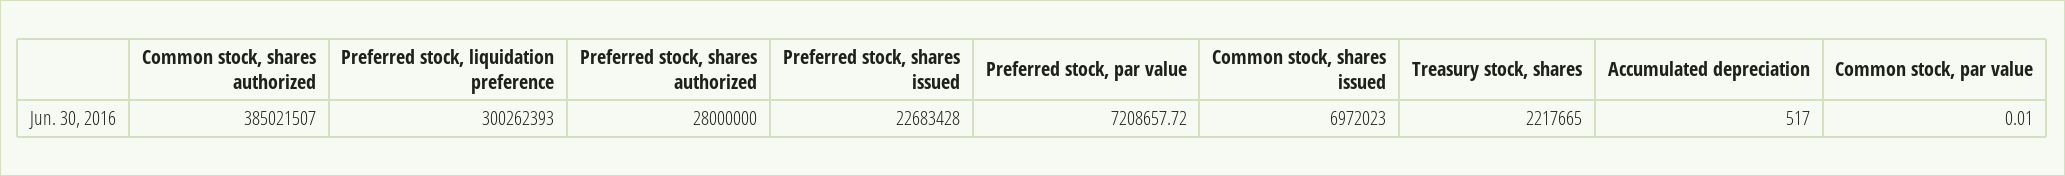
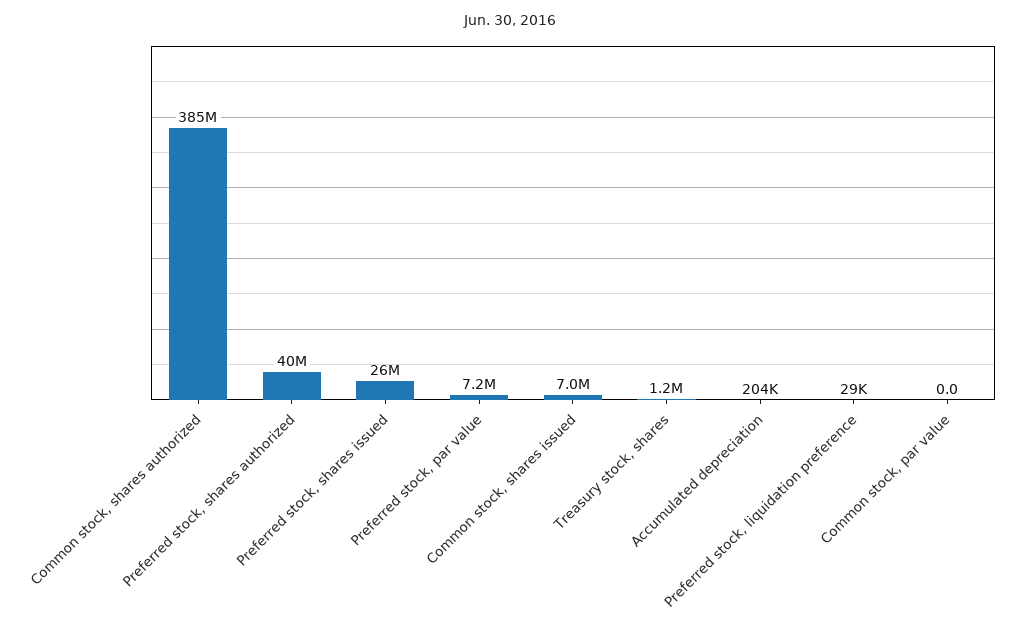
Preferred stock, liquidation preference: 300262393 -> 29000
Preferred stock, shares authorized: 28000000 -> 40000000
Preferred stock, shares issued: 22683428 -> 26000000
Treasury stock, shares: 2217665 -> 1200000
Accumulated depreciation: 517 -> 204000

